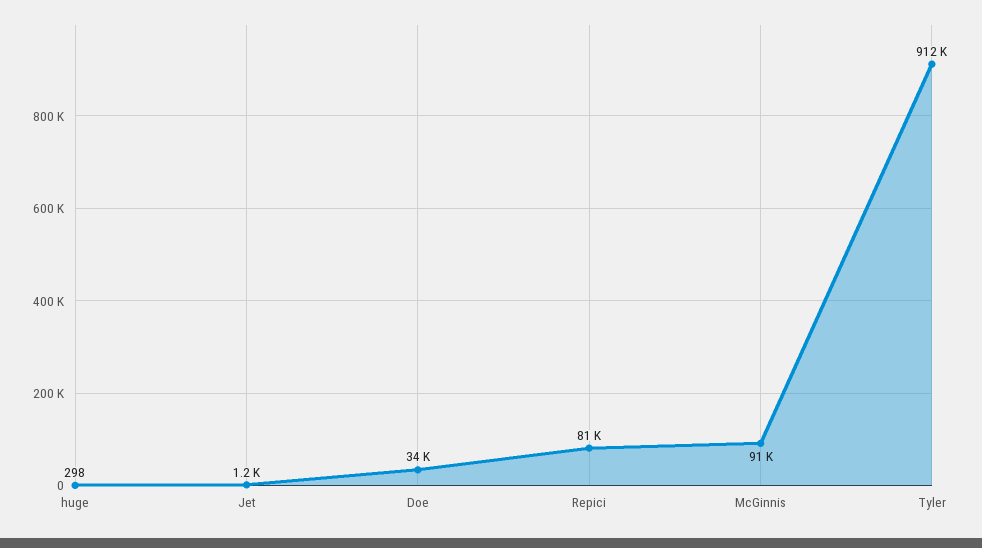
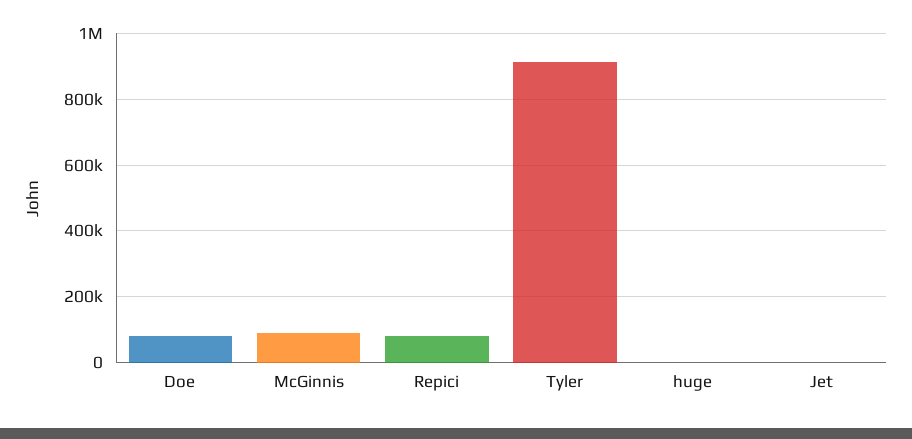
Doe: 34000 -> 80000

